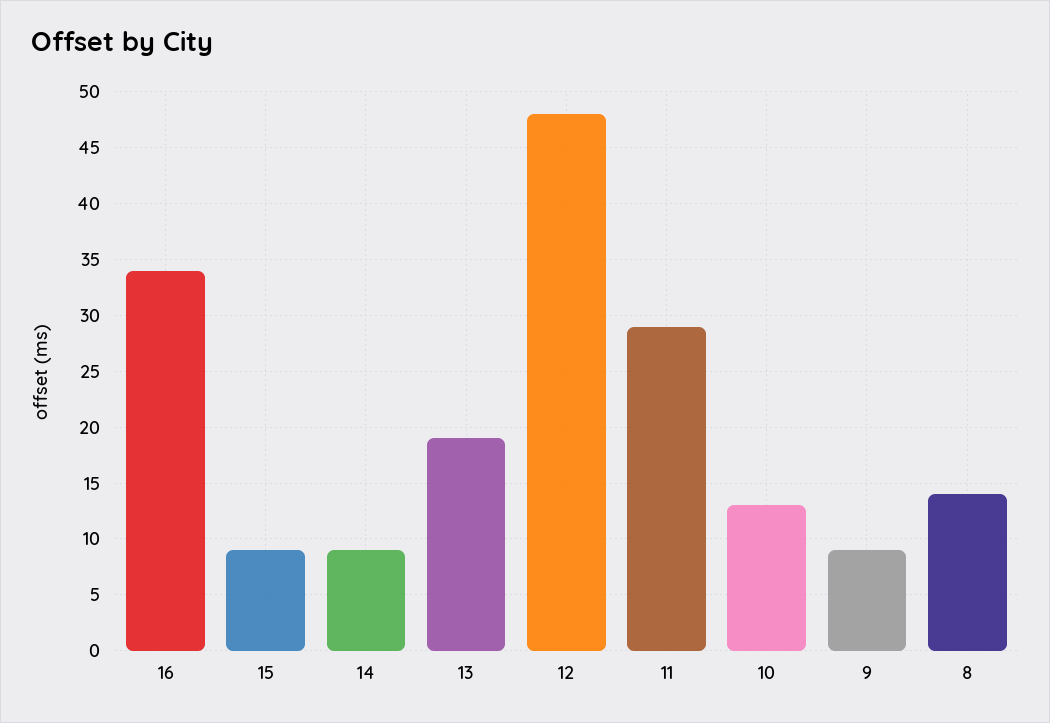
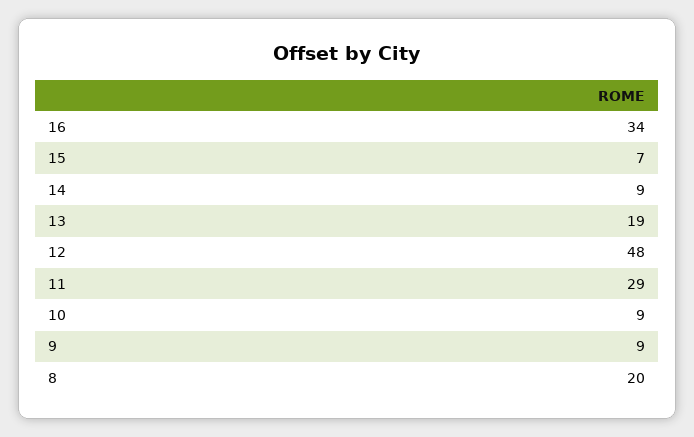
15: 9 -> 7
10: 13 -> 9
8: 14 -> 20

